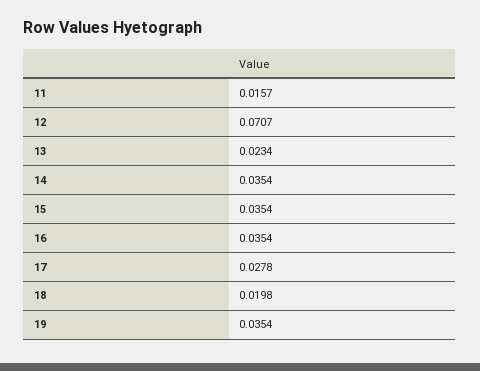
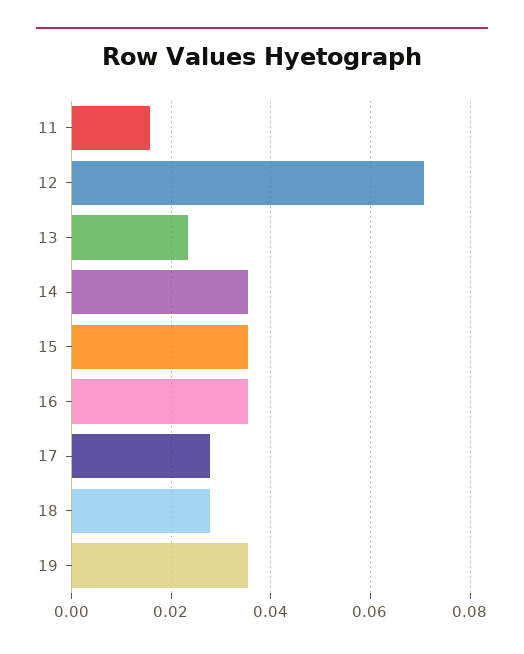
18: 0.0198 -> 0.028

